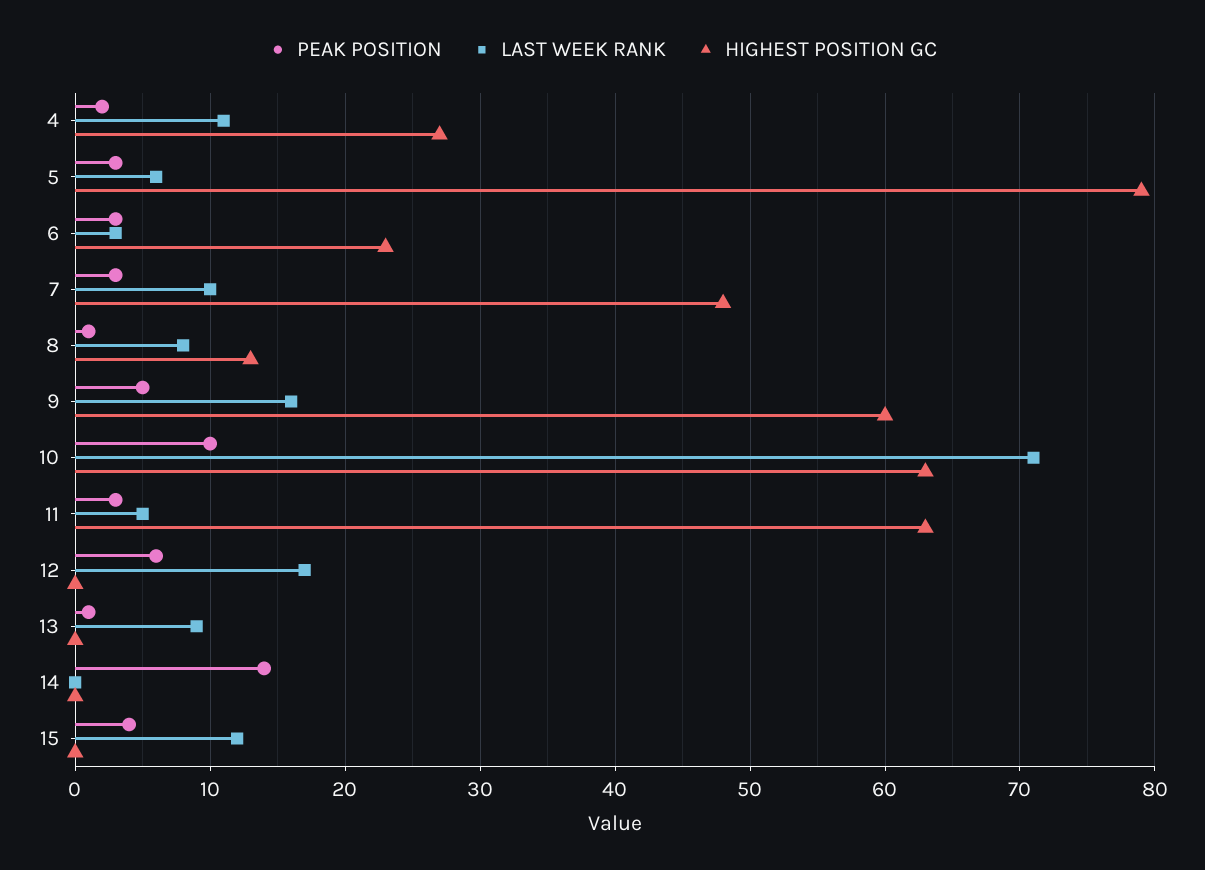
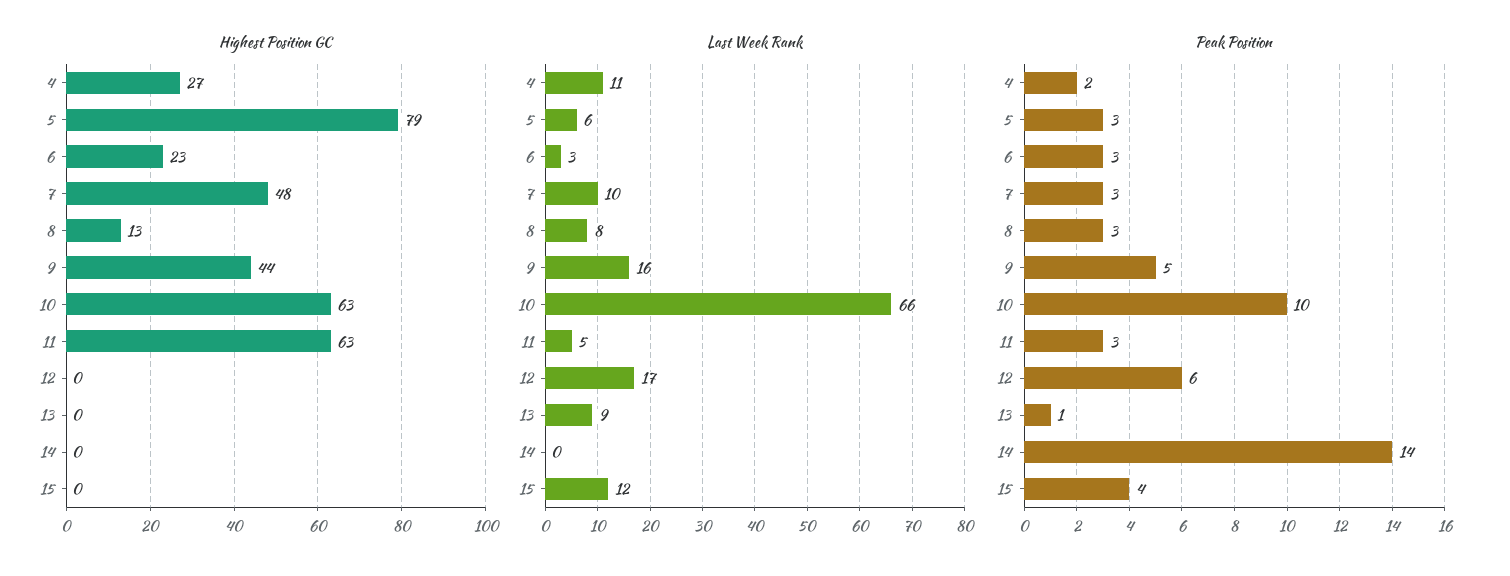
PEAK POSITION, 8: 1 -> 3
HIGHEST POSITION GC, 9: 60 -> 44
LAST WEEK RANK, 10: 71 -> 66

